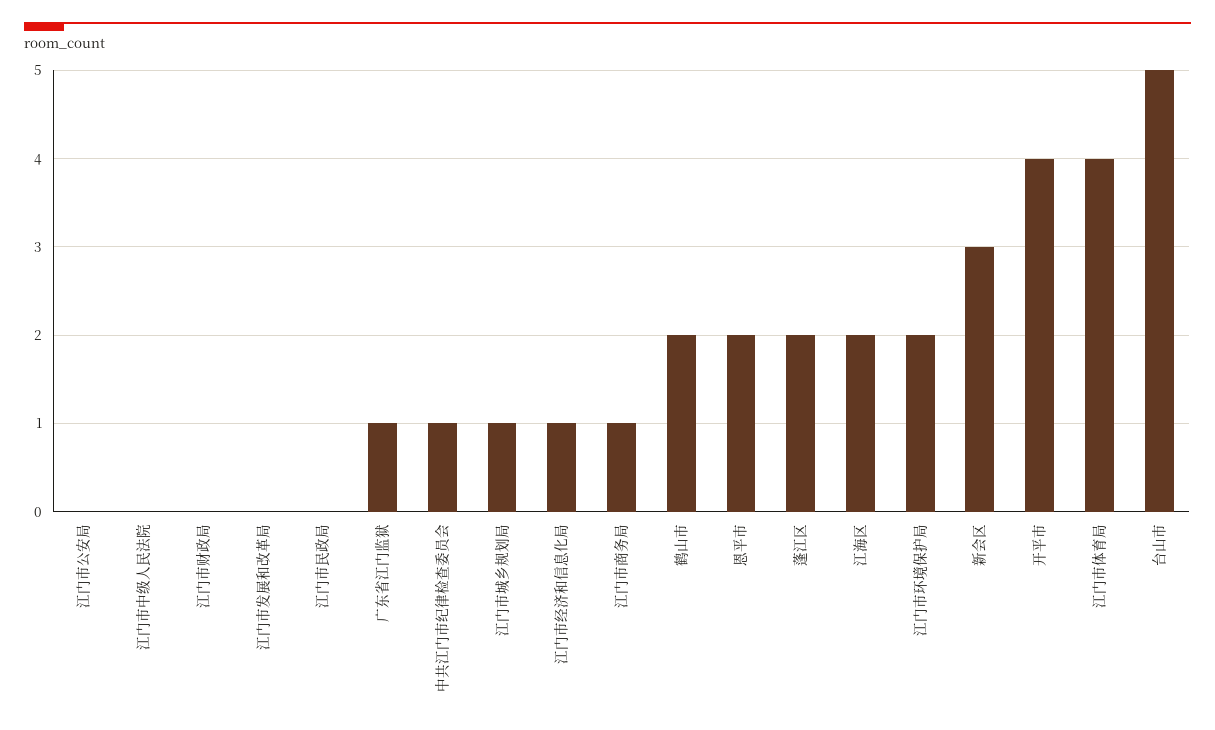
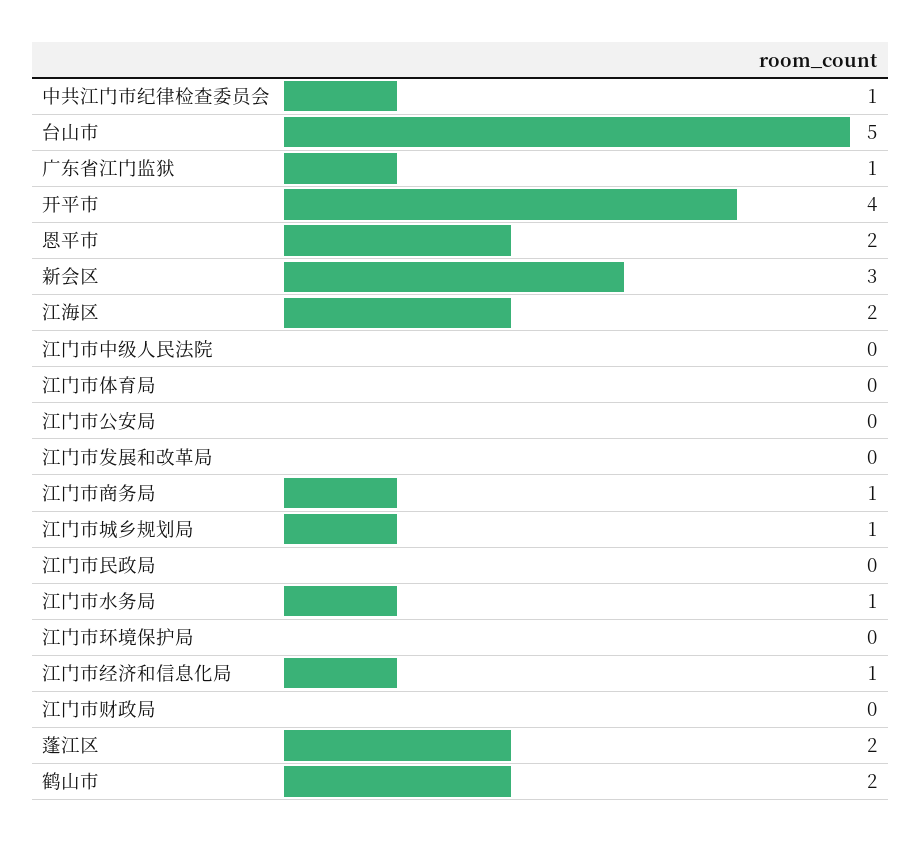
江门市环境保护局: 2 -> 0
江门市体育局: 4 -> 0
江门市水务局: none -> 1

